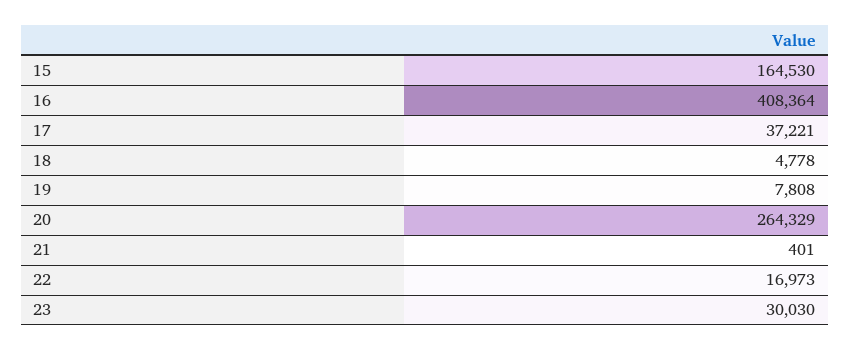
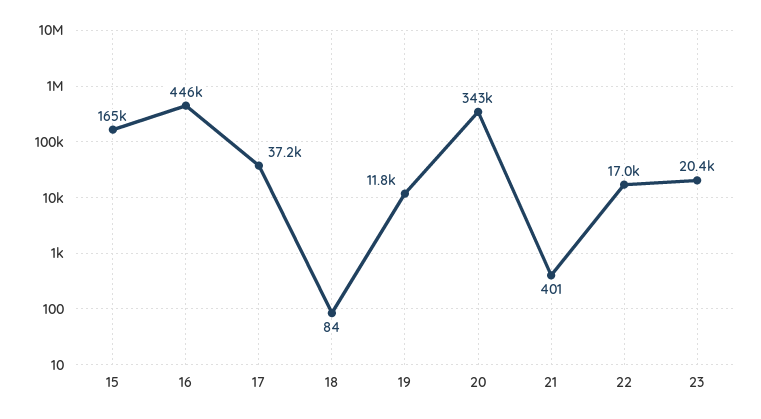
16: 408364 -> 446000
18: 4778 -> 84
19: 7808 -> 11800
20: 264329 -> 343000
23: 30030 -> 20400

